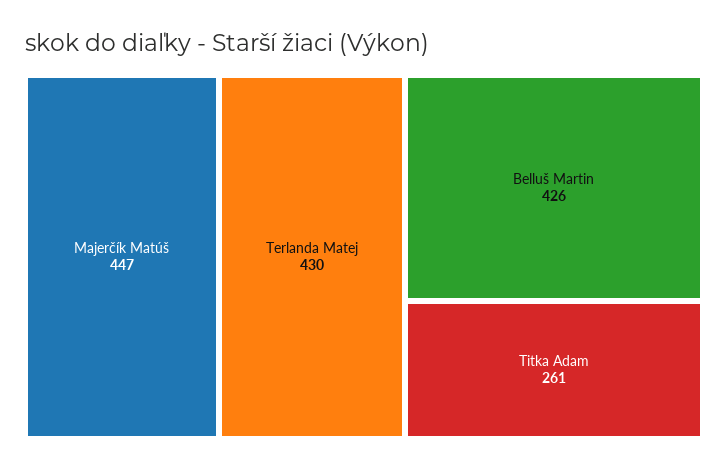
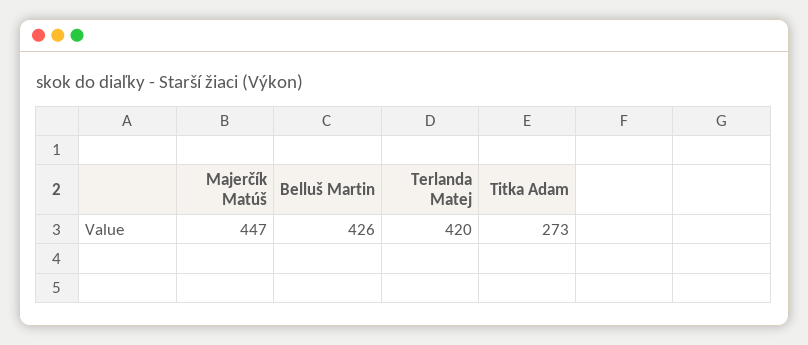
Terlanda Matej: 430 -> 420
Titka Adam: 261 -> 273

